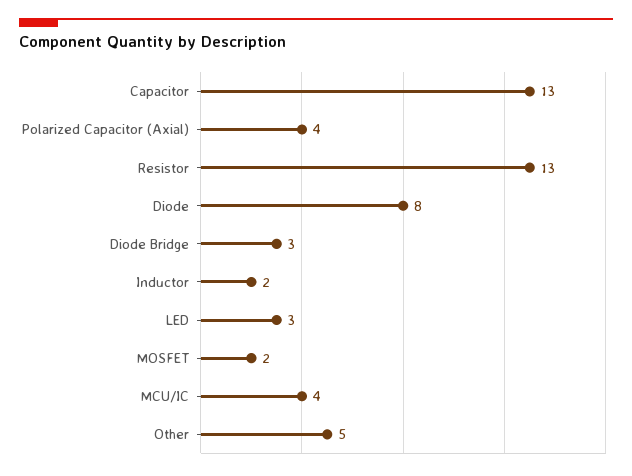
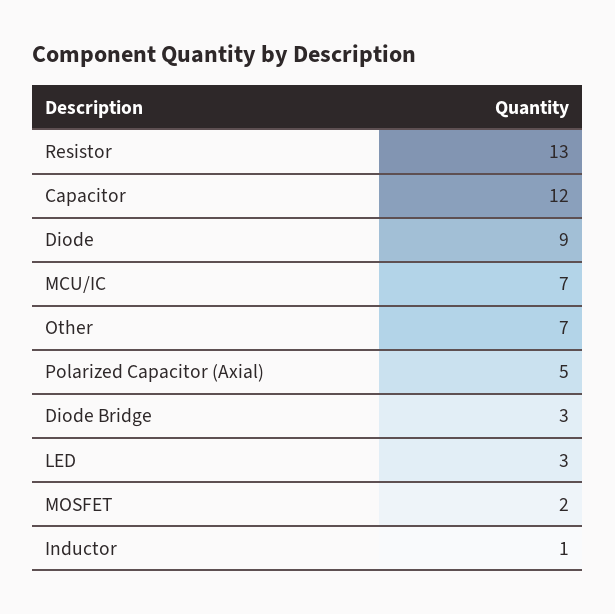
Capacitor: 13 -> 12
Polarized Capacitor (Axial): 4 -> 5
Diode: 8 -> 9
Inductor: 2 -> 1
MCU/IC: 4 -> 7
Other: 5 -> 7

